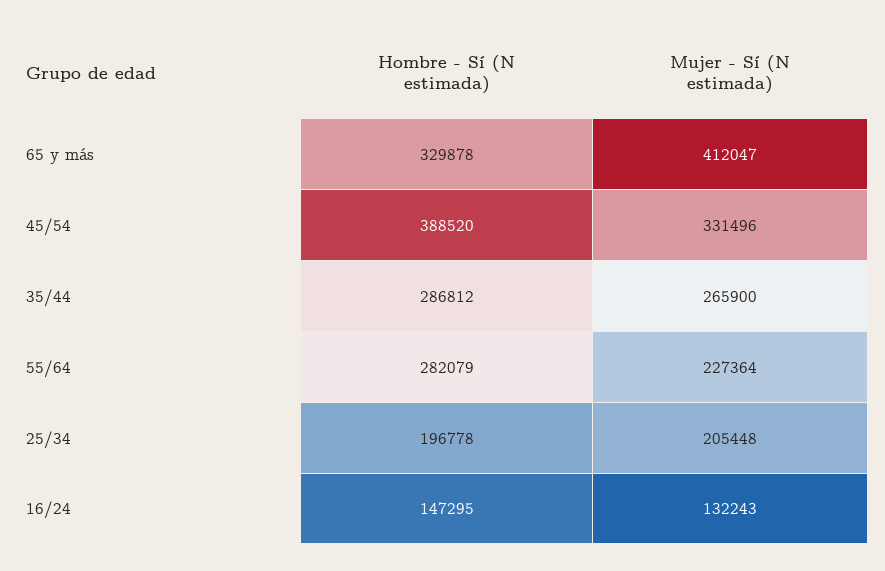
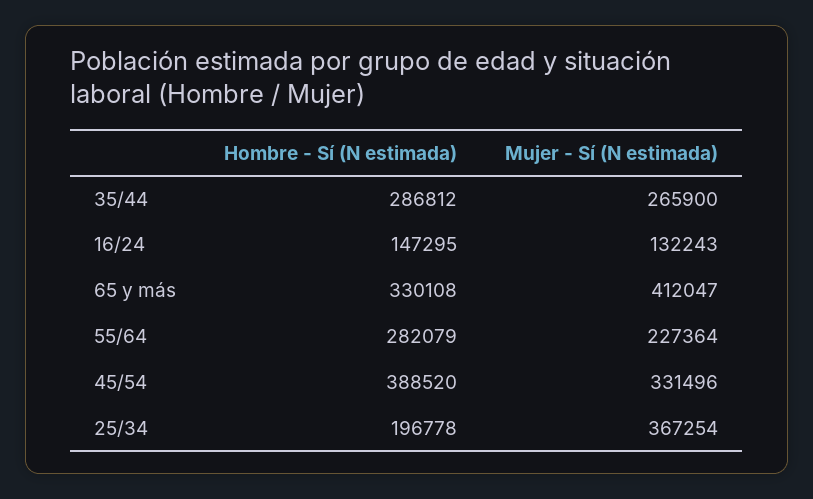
Hombre - Sí (N estimada), 65 y más: 329878 -> 330108
Mujer - Sí (N estimada), 25/34: 205448 -> 367254

